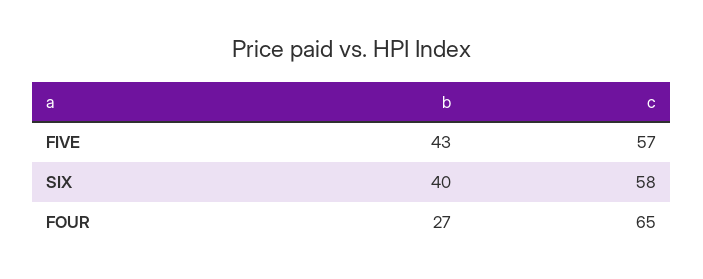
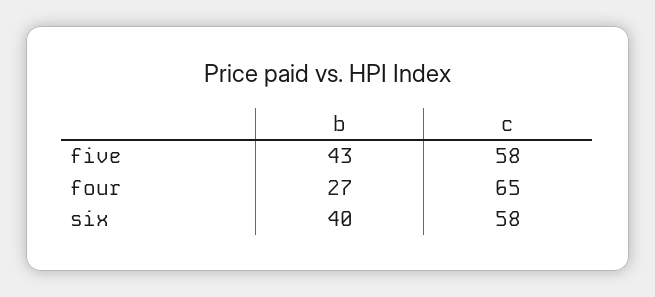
c, FIVE: 57 -> 58

